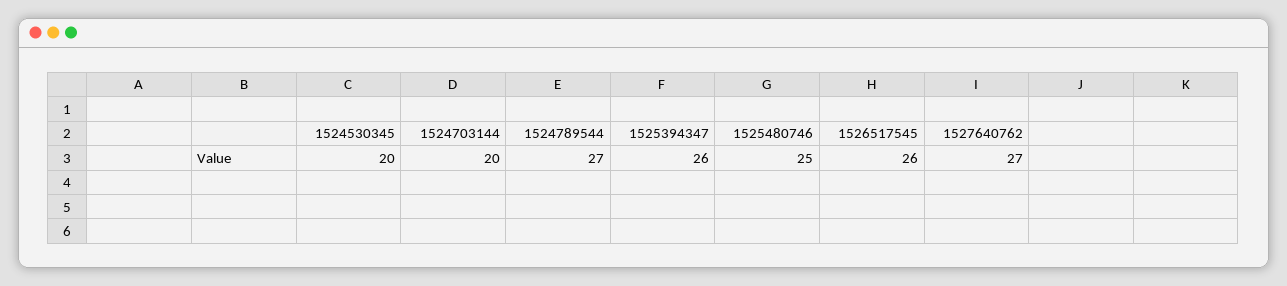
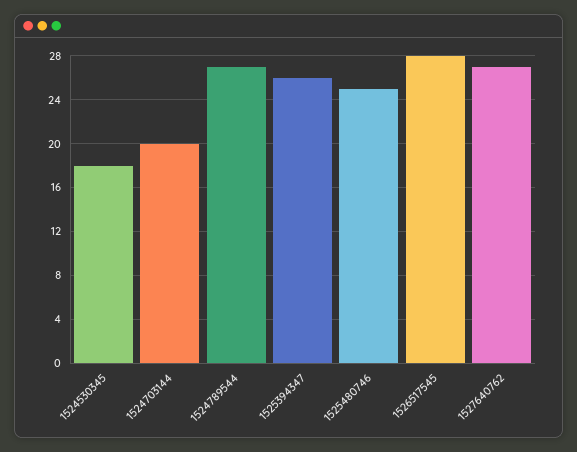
1524530345: 20 -> 18
1526517545: 26 -> 28

